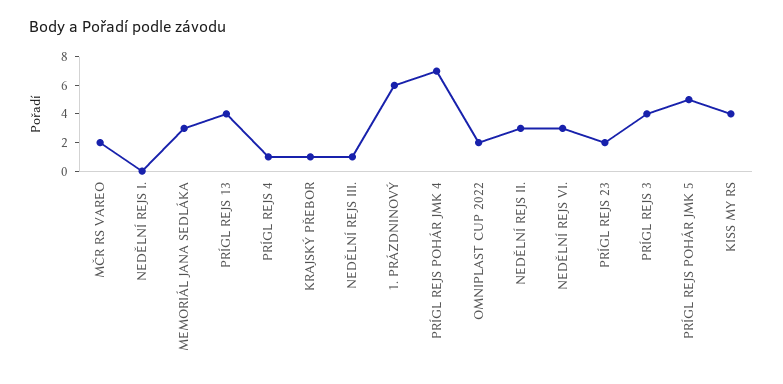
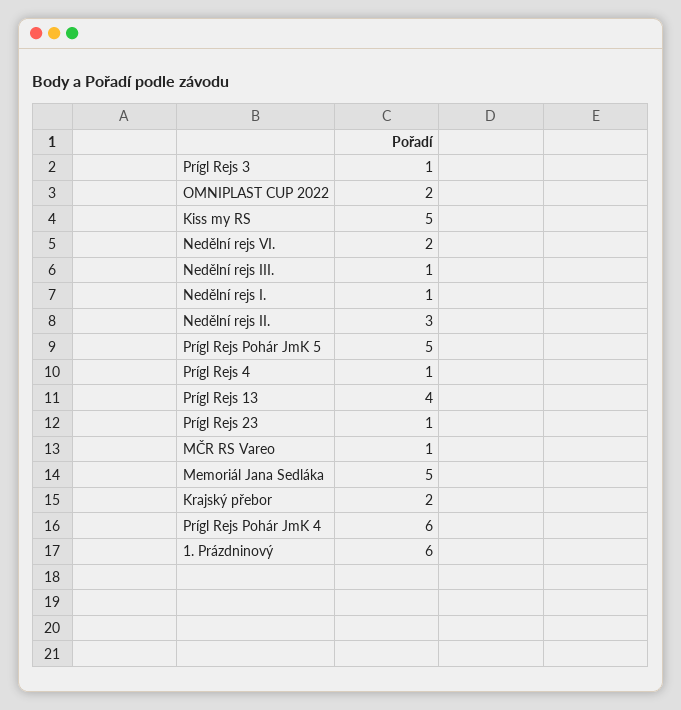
MČR RS VAREO: 2 -> 1
NEDĚLNÍ REJS I.: 0 -> 1
MEMORIÁL JANA SEDLÁKA: 3 -> 5
KRAJSKÝ PŘEBOR: 1 -> 2
PRÍGL REJS POHÁR JMK 4: 7 -> 6
NEDĚLNÍ REJS VI.: 3 -> 2
PRÍGL REJS 23: 2 -> 1
PRÍGL REJS 3: 4 -> 1
KISS MY RS: 4 -> 5

